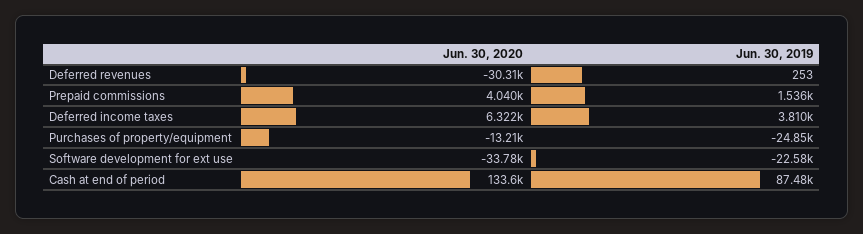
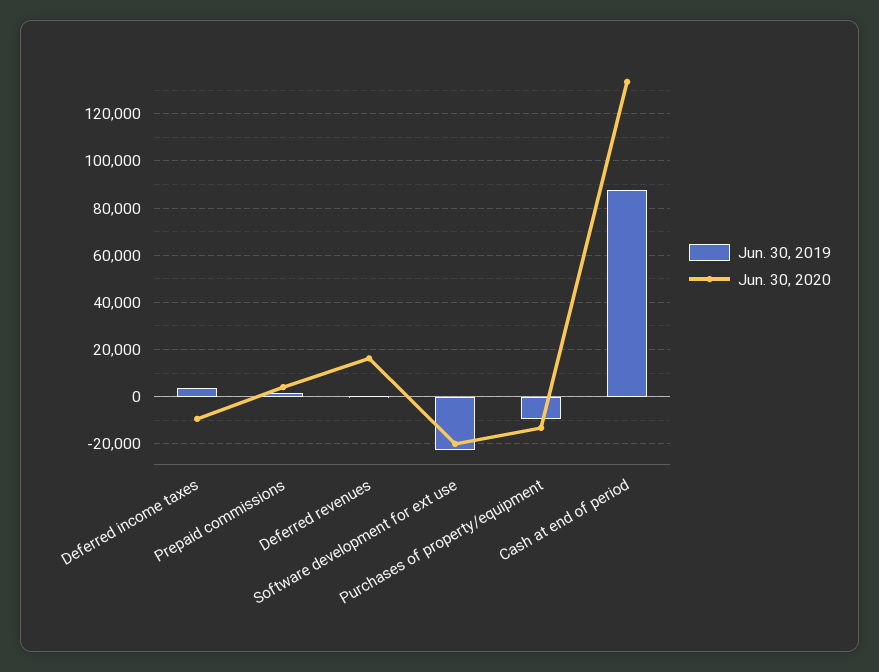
Jun. 30, 2020, Deferred revenues: -30310 -> 15000
Jun. 30, 2020, Deferred income taxes: 6322 -> -10000
Jun. 30, 2019, Purchases of property/equipment: -24850 -> -10000
Jun. 30, 2020, Software development for ext use: -33780 -> -20000

